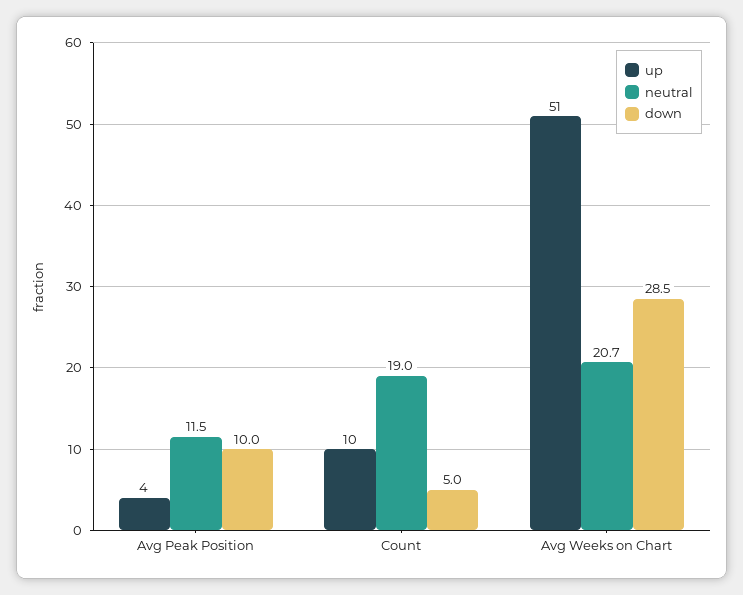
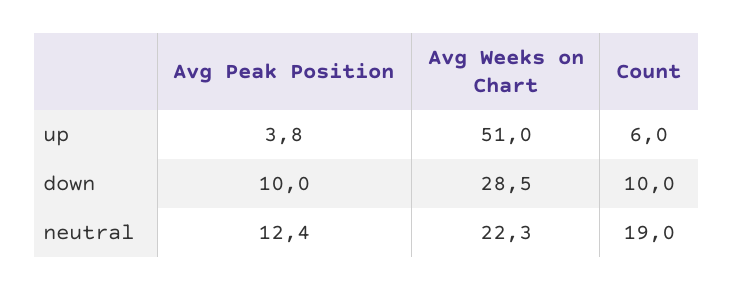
neutral, Avg Peak Position: 11.5 -> 12.4
up, Count: 10 -> 6
down, Count: 5 -> 10
neutral, Avg Weeks on Chart: 20.7 -> 22.3

